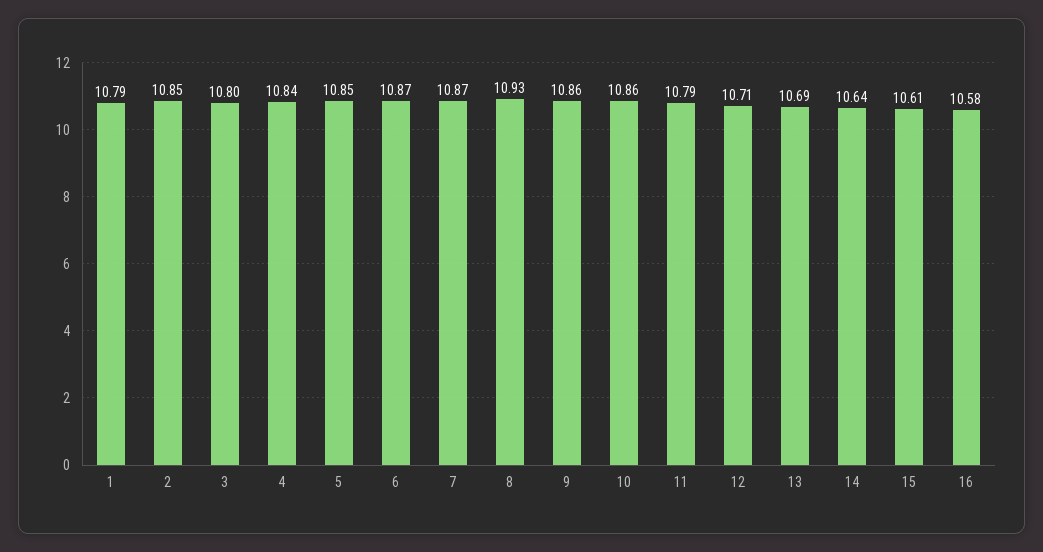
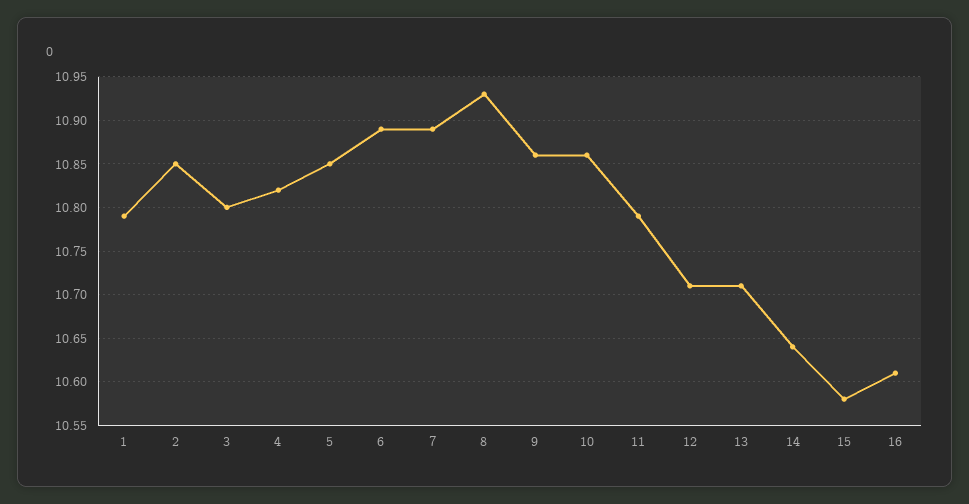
4: 10.84 -> 10.82
6: 10.87 -> 10.89
7: 10.87 -> 10.89
13: 10.69 -> 10.71
15: 10.61 -> 10.58
16: 10.58 -> 10.61

